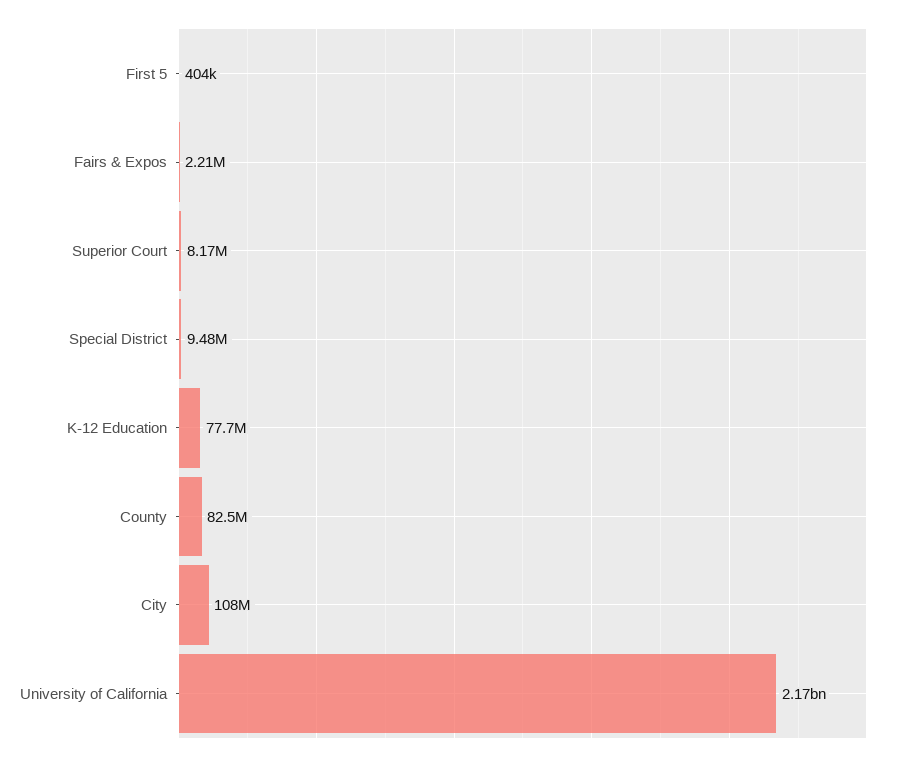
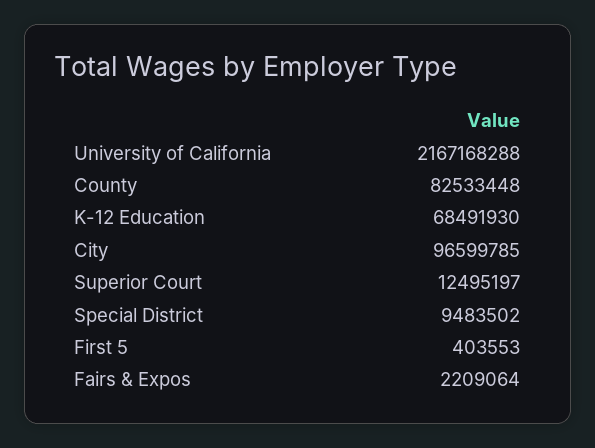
Superior Court: 8170000 -> 12495197
K-12 Education: 77700000 -> 68491930
City: 108000000 -> 96599785

